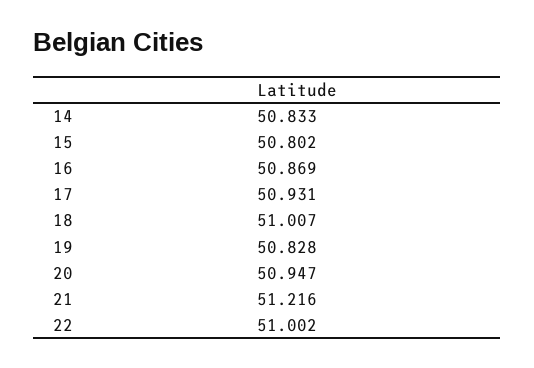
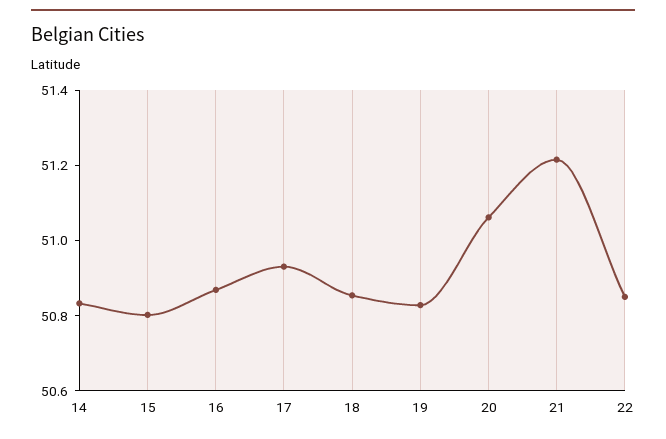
18: 51.007 -> 50.85
20: 50.947 -> 51.05
22: 51.002 -> 50.85

